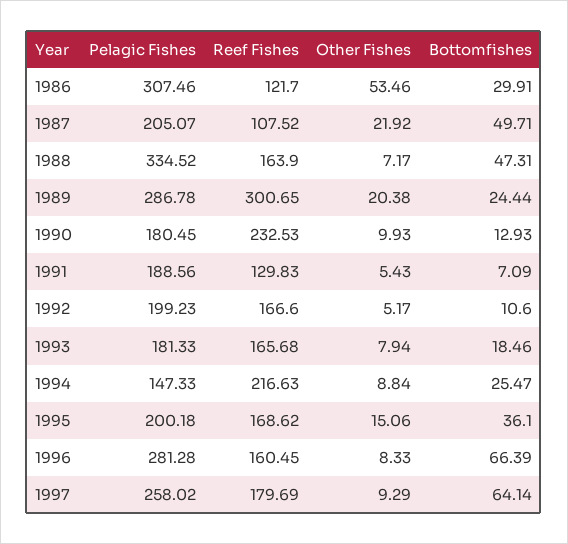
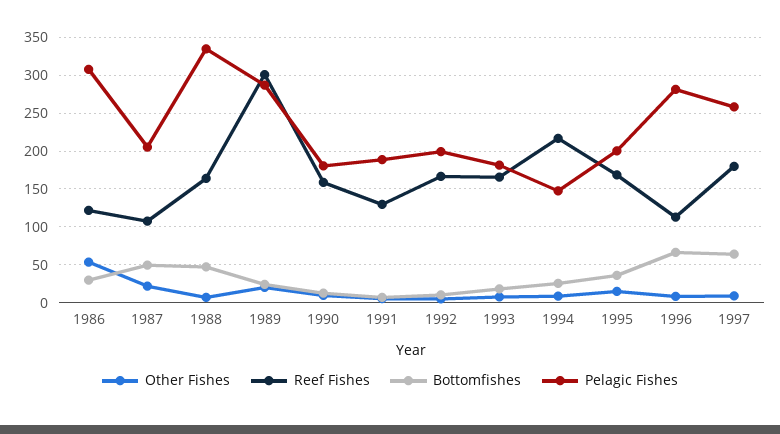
Reef Fishes, 1990: 232.53 -> 160
Reef Fishes, 1996: 160.45 -> 110

